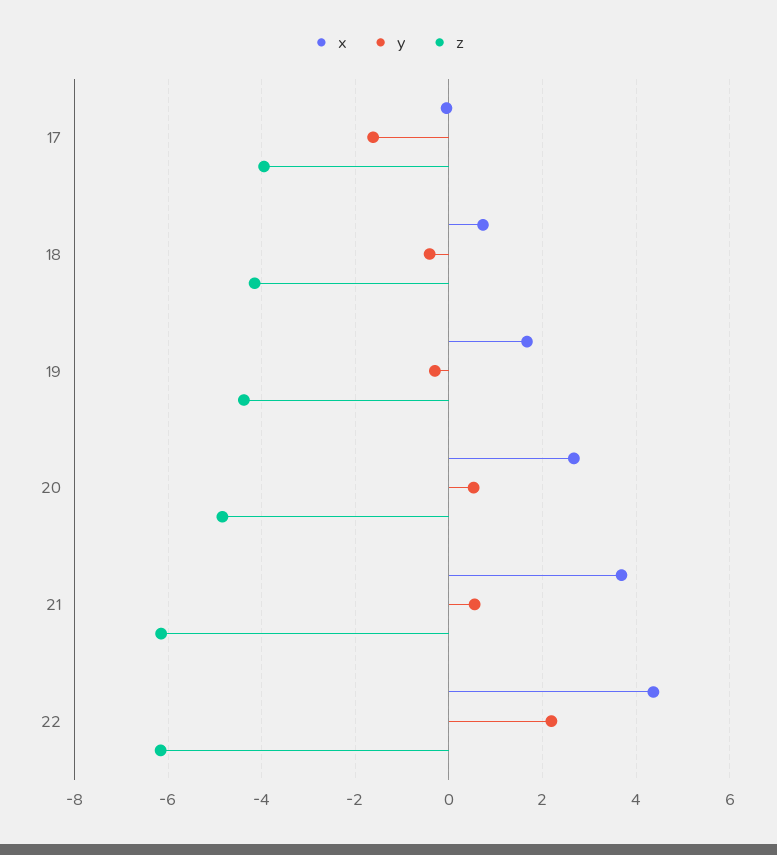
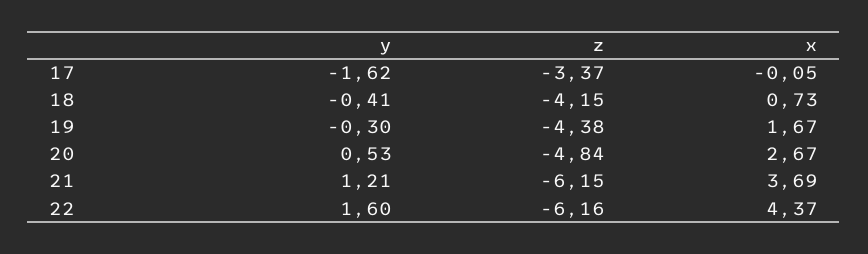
z, 17: -4 -> -3.37
y, 21: 0.6 -> 1.21
y, 22: 2.2 -> 1.6

